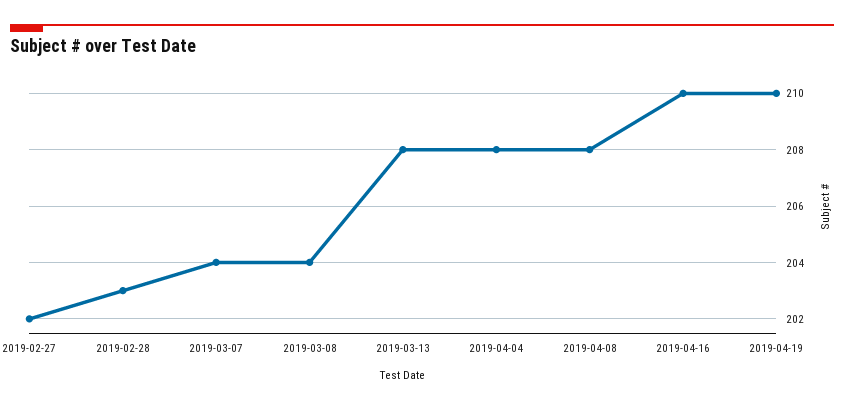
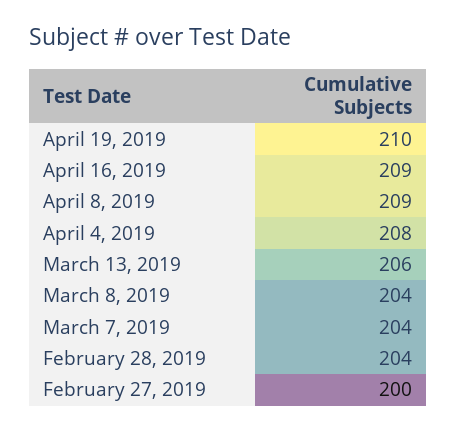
2019-02-27: 202 -> 200
2019-02-28: 203 -> 204
2019-03-13: 208 -> 206
2019-04-08: 208 -> 209
2019-04-16: 210 -> 209

